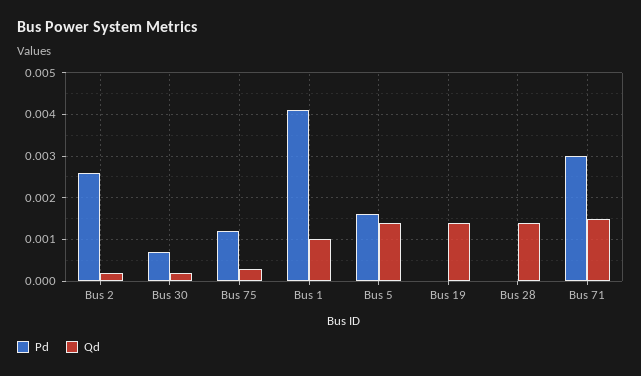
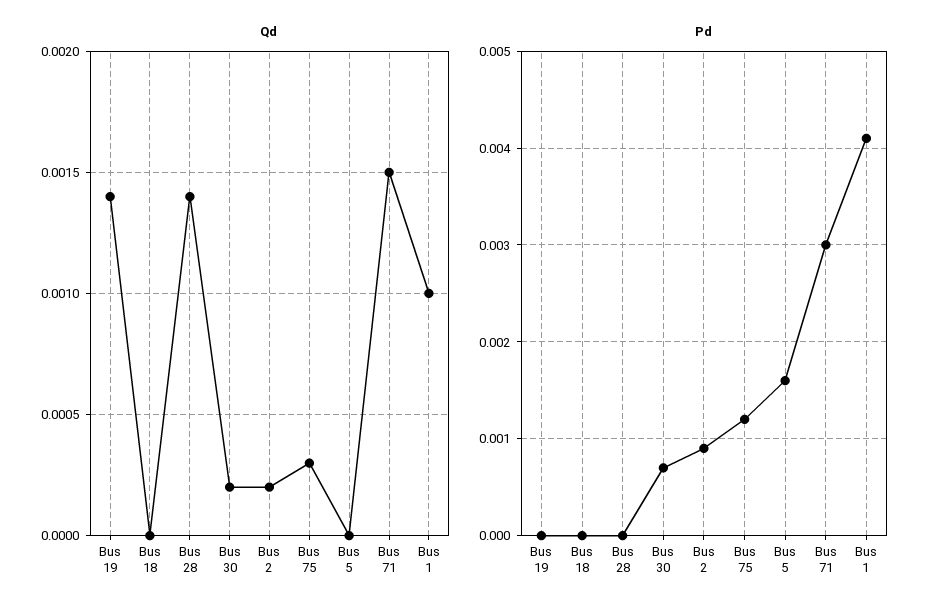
Pd, Bus 2: 0.0025 -> 0.0009
Qd, Bus 5: 0.0015 -> 0
Qd, Bus 18: none -> 0
Pd, Bus 18: none -> 0

